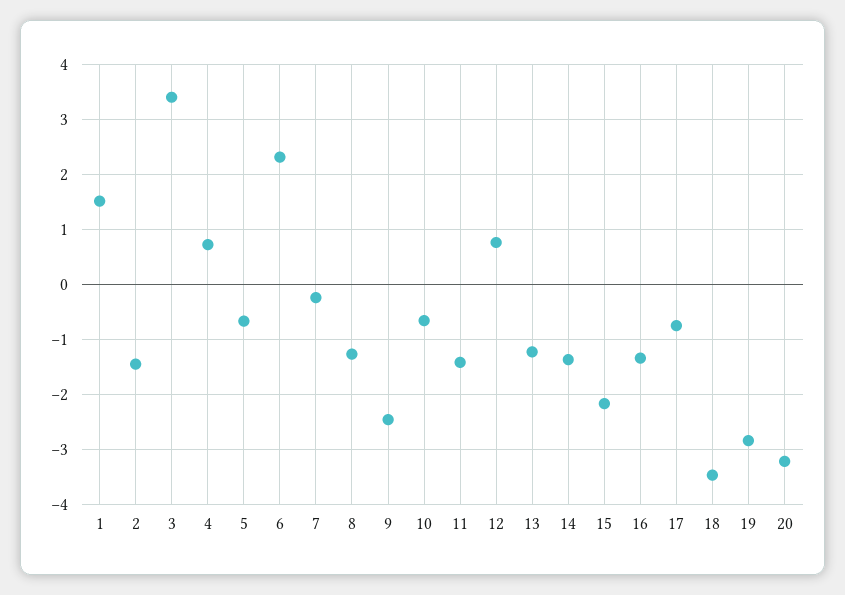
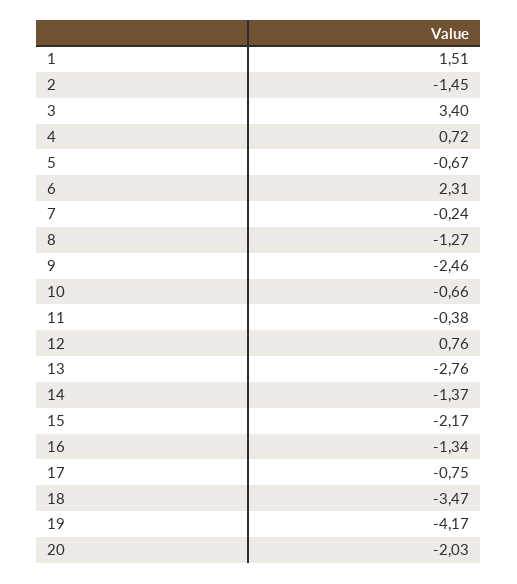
11: -1.4 -> -0.38
13: -1.2 -> -2.76
19: -2.8 -> -4.17
20: -3.2 -> -2.03

